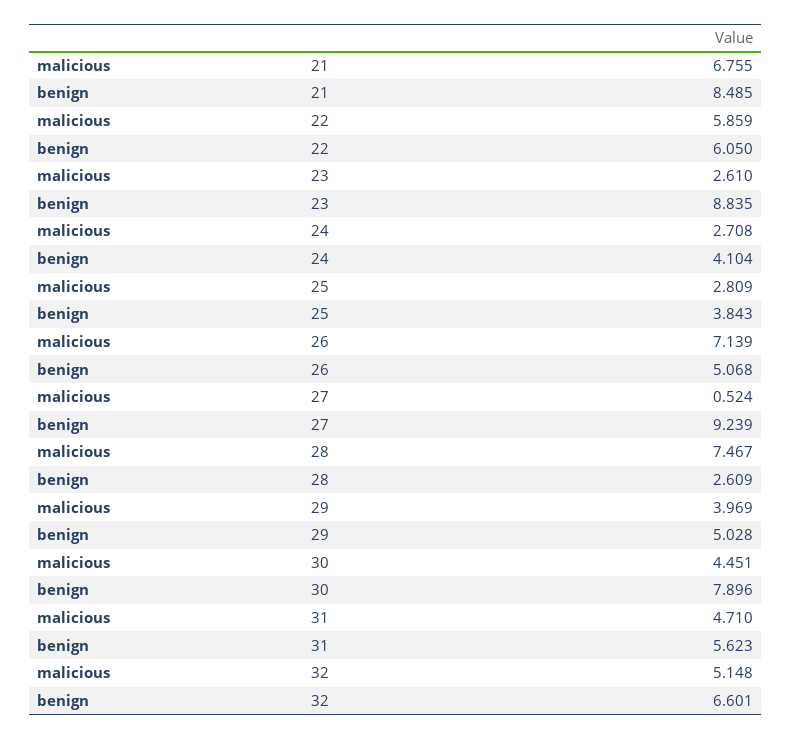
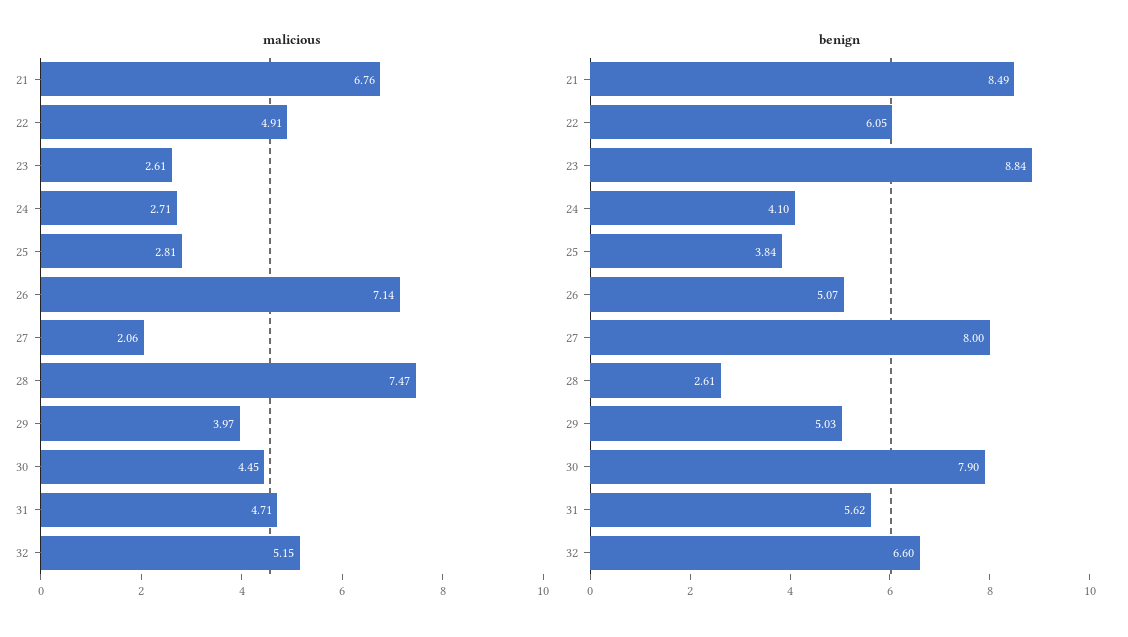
malicious, 22: 5.859 -> 4.91
malicious, 27: 0.524 -> 2.06
benign, 27: 9.239 -> 8

